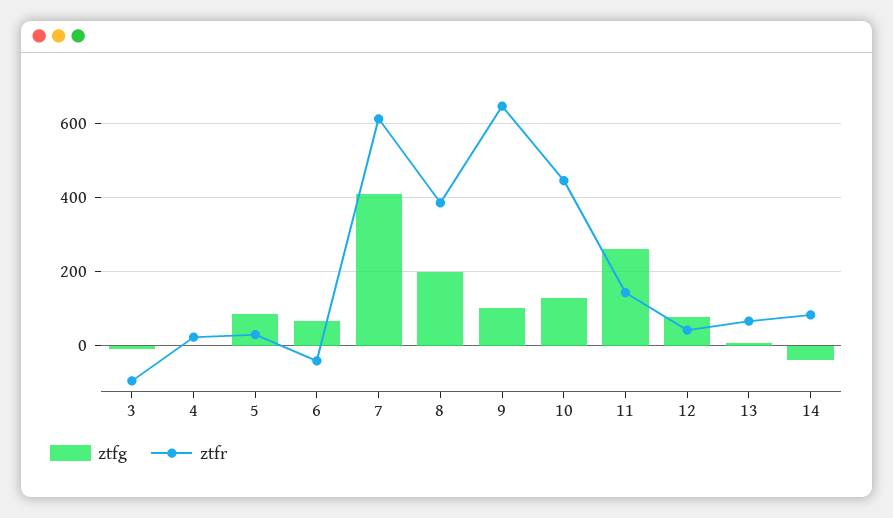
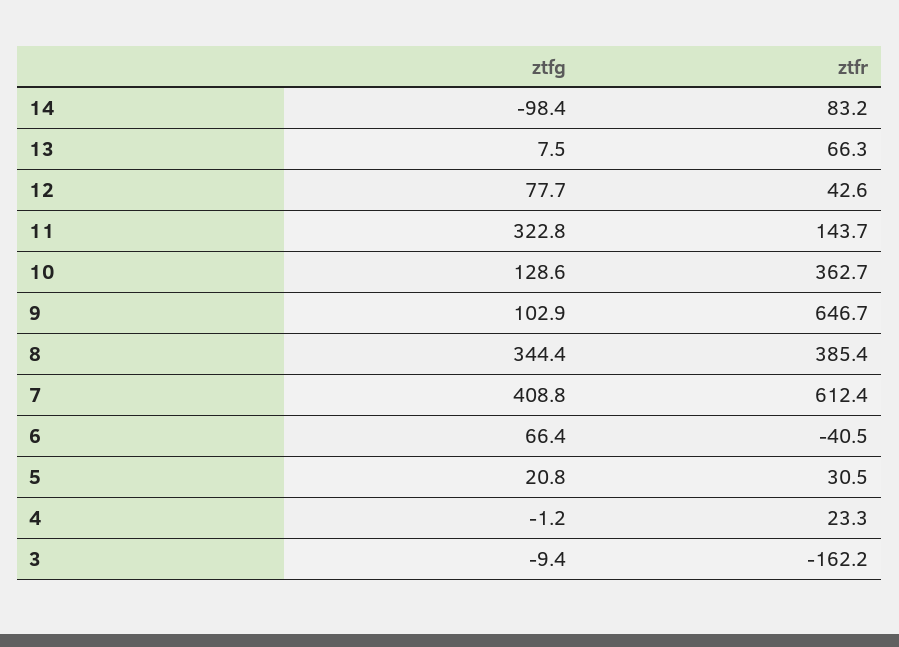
ztfr, 3: -100 -> -162.2
ztfg, 5: 80 -> 20.8
ztfg, 8: 200 -> 344.4
ztfr, 10: 440 -> 362.7
ztfg, 11: 260 -> 322.8
ztfg, 14: -40 -> -98.4

